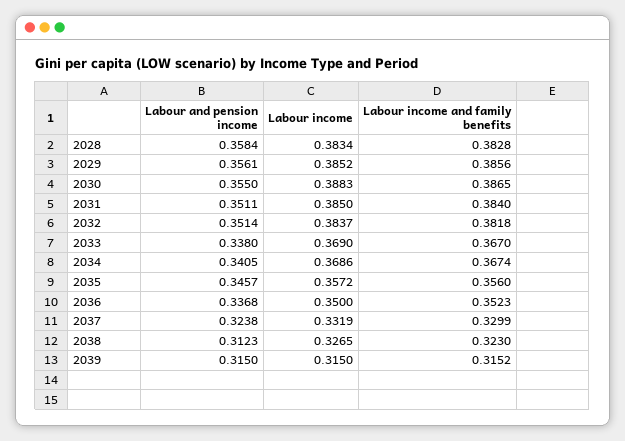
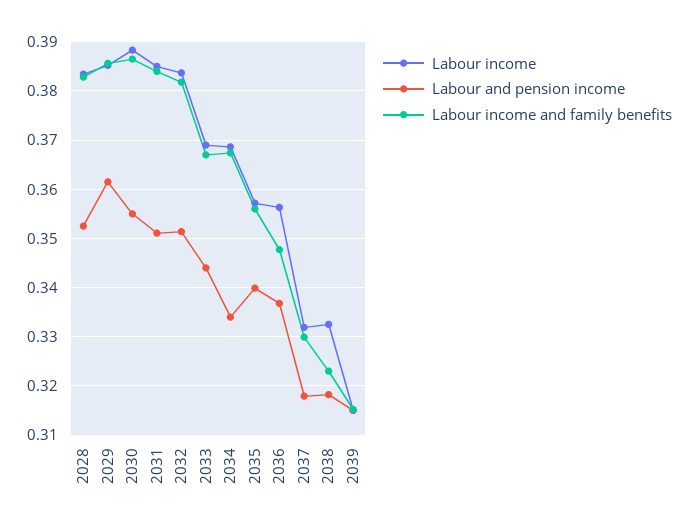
Labour and pension income, 2028: 0.3584 -> 0.352
Labour and pension income, 2029: 0.3561 -> 0.362
Labour and pension income, 2033: 0.338 -> 0.344
Labour and pension income, 2034: 0.3405 -> 0.334
Labour and pension income, 2035: 0.3457 -> 0.34
Labour income, 2036: 0.35 -> 0.356
Labour income and family benefits, 2036: 0.3523 -> 0.348
Labour and pension income, 2037: 0.3238 -> 0.318
Labour and pension income, 2038: 0.3123 -> 0.318
Labour income, 2038: 0.3265 -> 0.332

